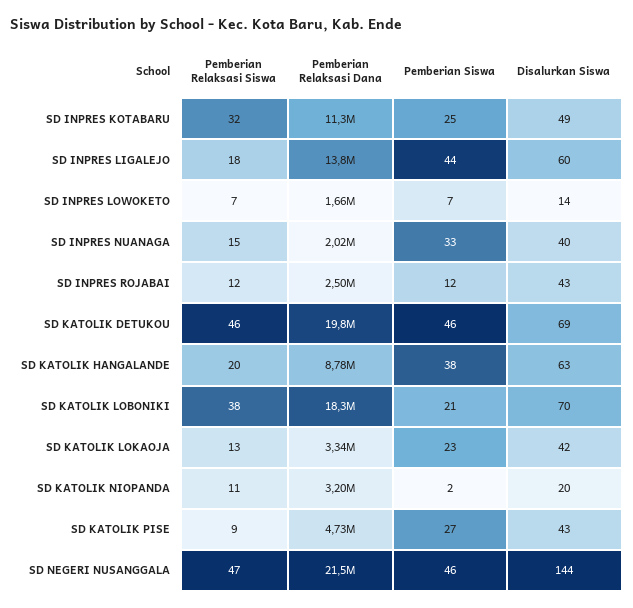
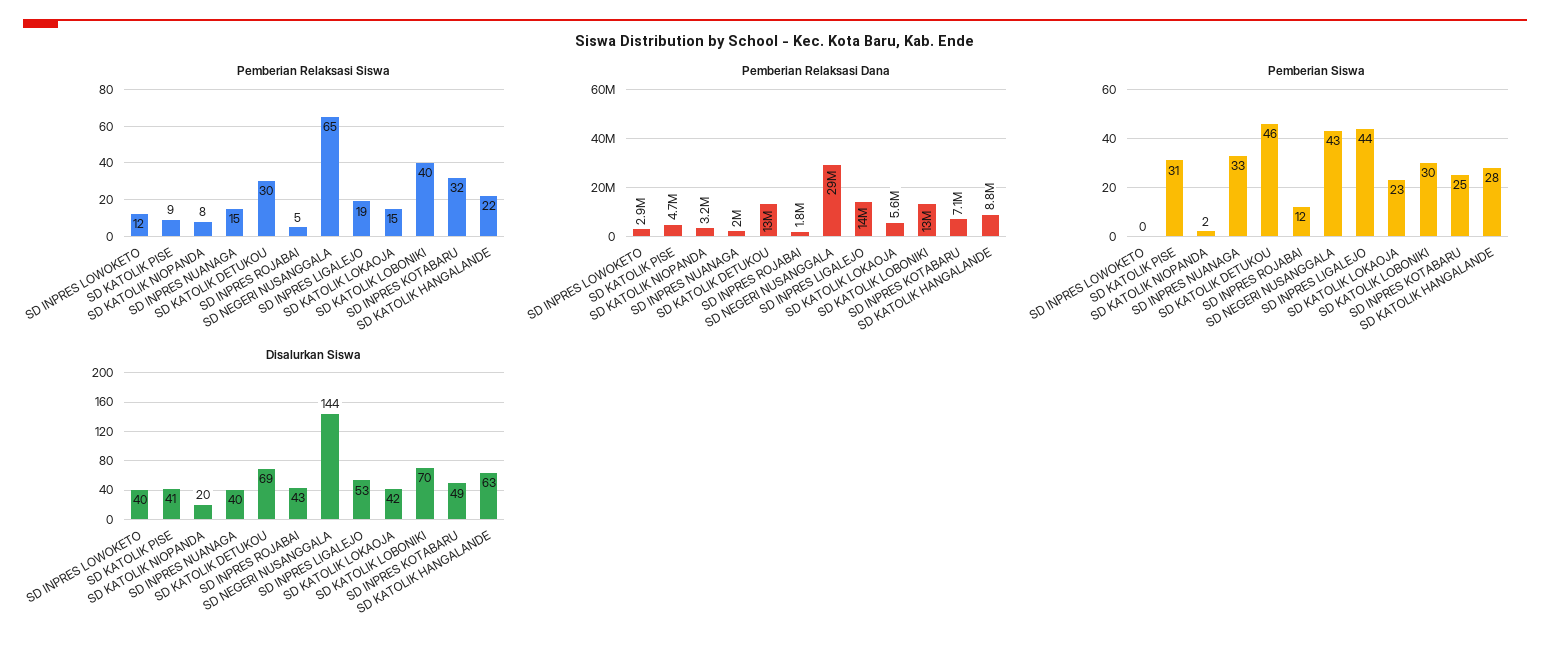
Pemberian Relaksasi Dana, SD INPRES KOTABARU: 11300000 -> 7100000
Pemberian Relaksasi Siswa, SD INPRES LIGALEJO: 18 -> 19
Disalurkan Siswa, SD INPRES LIGALEJO: 60 -> 53
Pemberian Relaksasi Siswa, SD INPRES LOWOKETO: 7 -> 12
Pemberian Relaksasi Dana, SD INPRES LOWOKETO: 1660000 -> 2900000
Pemberian Siswa, SD INPRES LOWOKETO: 7 -> 0
Disalurkan Siswa, SD INPRES LOWOKETO: 14 -> 40
Pemberian Relaksasi Siswa, SD INPRES ROJABAI: 12 -> 5
Pemberian Relaksasi Dana, SD INPRES ROJABAI: 2500000 -> 1800000
Pemberian Relaksasi Siswa, SD KATOLIK DETUKOU: 46 -> 30
Pemberian Relaksasi Dana, SD KATOLIK DETUKOU: 19800000 -> 13000000
Pemberian Relaksasi Siswa, SD KATOLIK HANGALANDE: 20 -> 22
Pemberian Siswa, SD KATOLIK HANGALANDE: 38 -> 28
Pemberian Relaksasi Siswa, SD KATOLIK LOBONIKI: 38 -> 40
Pemberian Relaksasi Dana, SD KATOLIK LOBONIKI: 18300000 -> 13000000
Pemberian Siswa, SD KATOLIK LOBONIKI: 21 -> 30
Pemberian Relaksasi Siswa, SD KATOLIK LOKAOJA: 13 -> 15
Pemberian Relaksasi Dana, SD KATOLIK LOKAOJA: 3340000 -> 5600000
Pemberian Relaksasi Siswa, SD KATOLIK NIOPANDA: 11 -> 8
Pemberian Siswa, SD KATOLIK PISE: 27 -> 31
Disalurkan Siswa, SD KATOLIK PISE: 43 -> 41
Pemberian Relaksasi Siswa, SD NEGERI NUSANGGALA: 47 -> 65
Pemberian Relaksasi Dana, SD NEGERI NUSANGGALA: 21500000 -> 29000000
Pemberian Siswa, SD NEGERI NUSANGGALA: 46 -> 43

